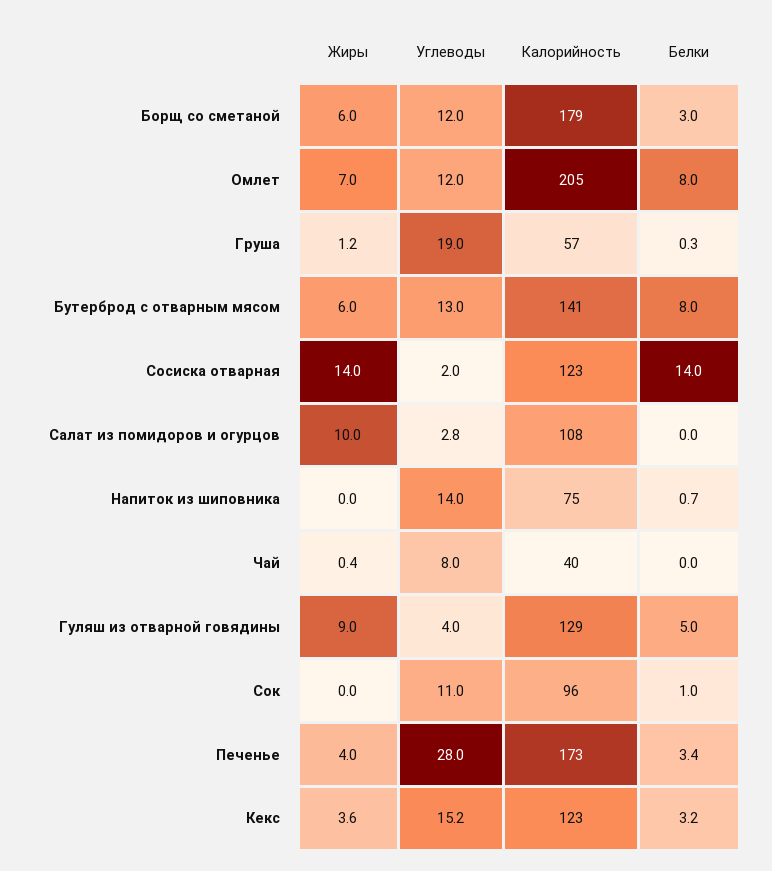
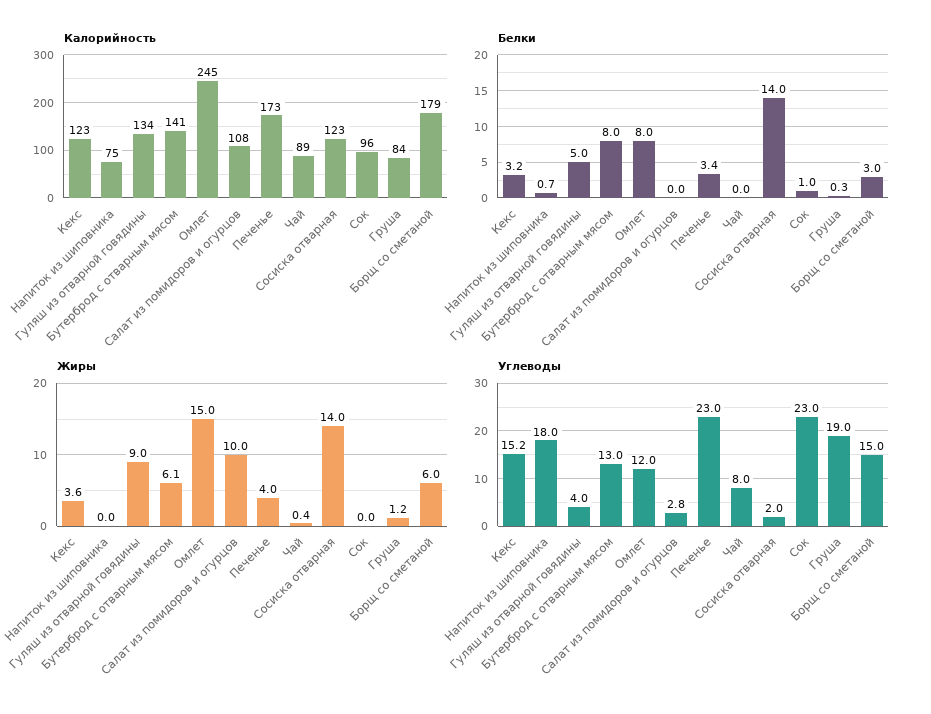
Углеводы, Борщ со сметаной: 12 -> 15
Жиры, Омлет: 7 -> 15
Калорийность, Омлет: 205 -> 245
Калорийность, Груша: 57 -> 84
Жиры, Бутерброд с отварным мясом: 6 -> 6.1
Углеводы, Напиток из шиповника: 14 -> 18
Калорийность, Чай: 40 -> 89
Калорийность, Гуляш из отварной говядины: 129 -> 134
Углеводы, Сок: 11 -> 23
Углеводы, Печенье: 28 -> 23

